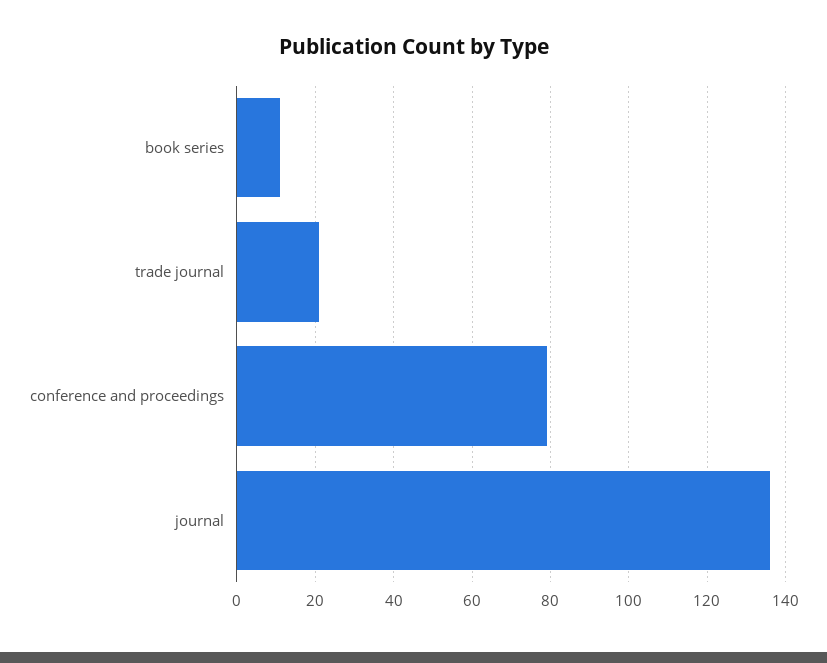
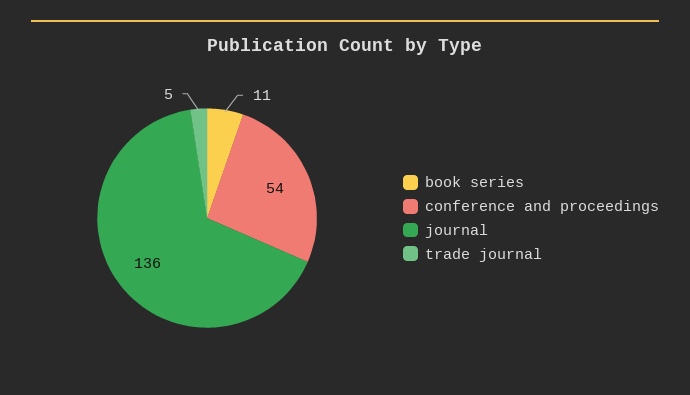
trade journal: 20 -> 5
conference and proceedings: 80 -> 54

